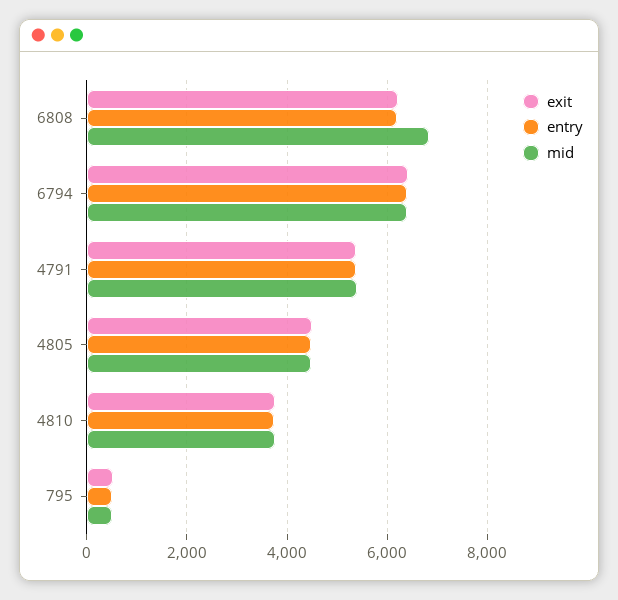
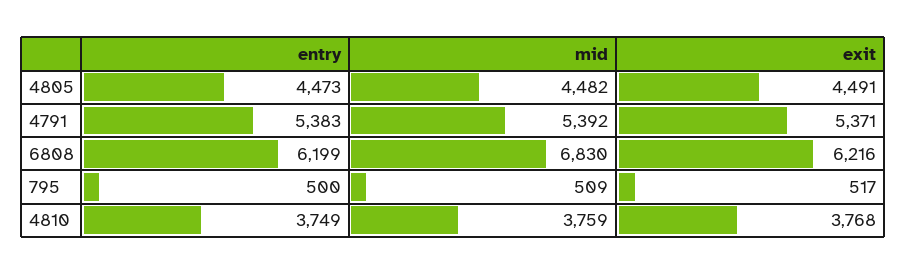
exit, 6794: 6400 -> none
entry, 6794: 6400 -> none
mid, 6794: 6400 -> none

